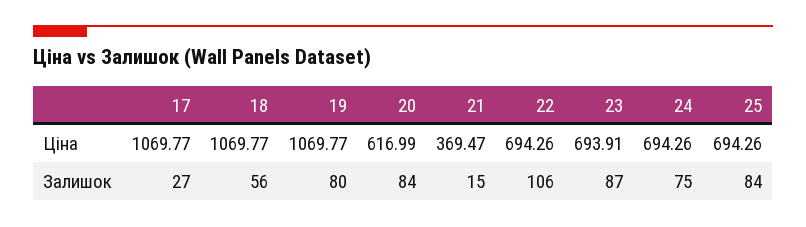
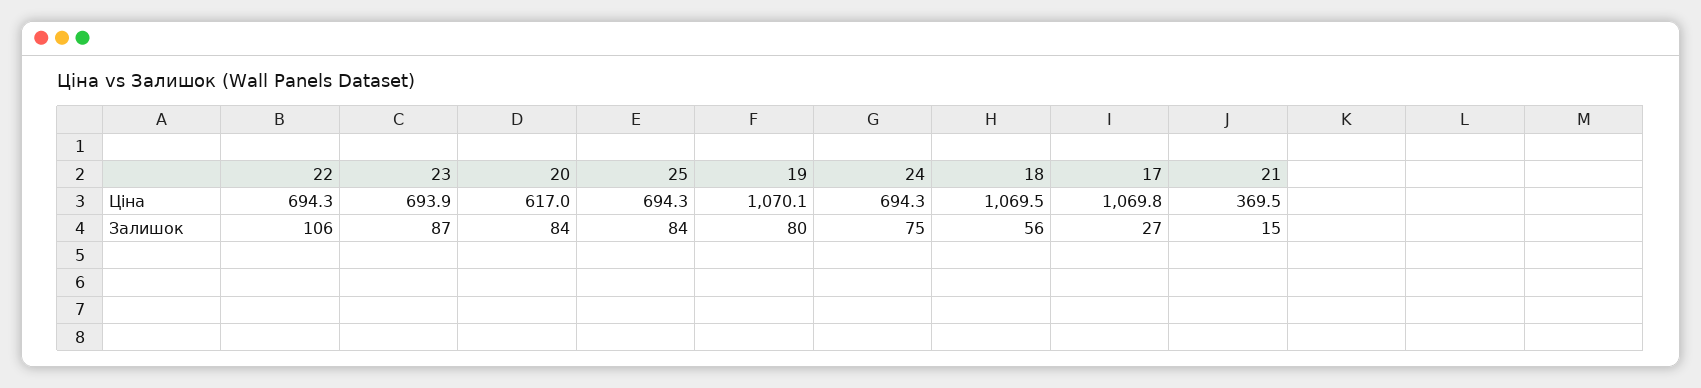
18, Ціна: 1069.77 -> 1069.5
19, Ціна: 1069.77 -> 1070.1

